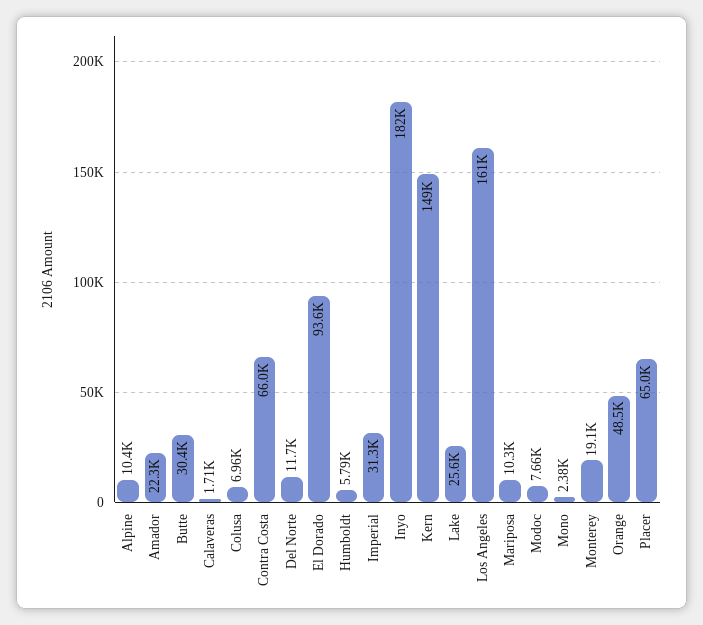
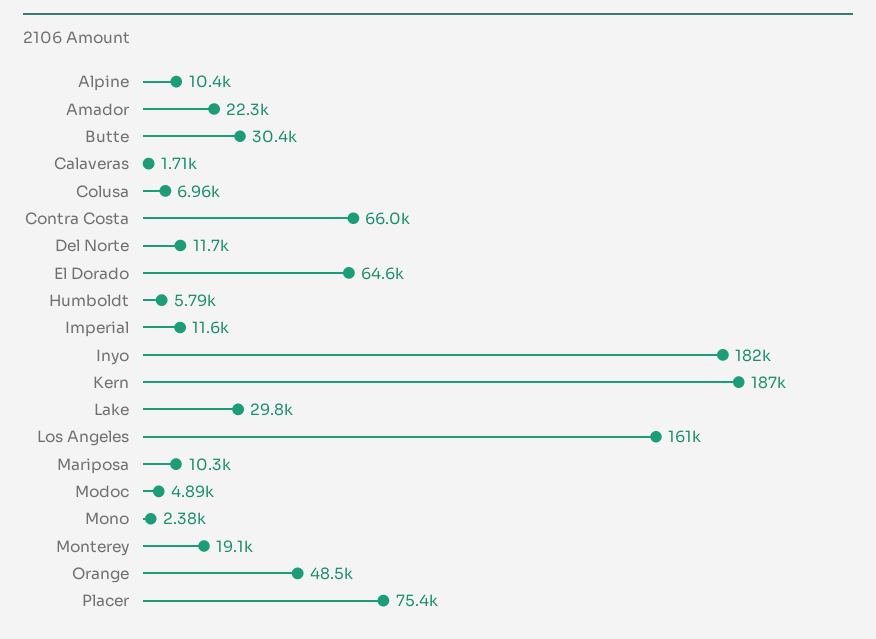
El Dorado: 93600 -> 64600
Imperial: 31300 -> 11600
Kern: 149000 -> 187000
Lake: 25600 -> 29800
Modoc: 7660 -> 4890
Placer: 65000 -> 75400

